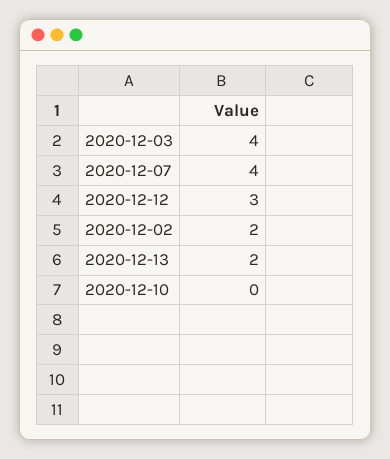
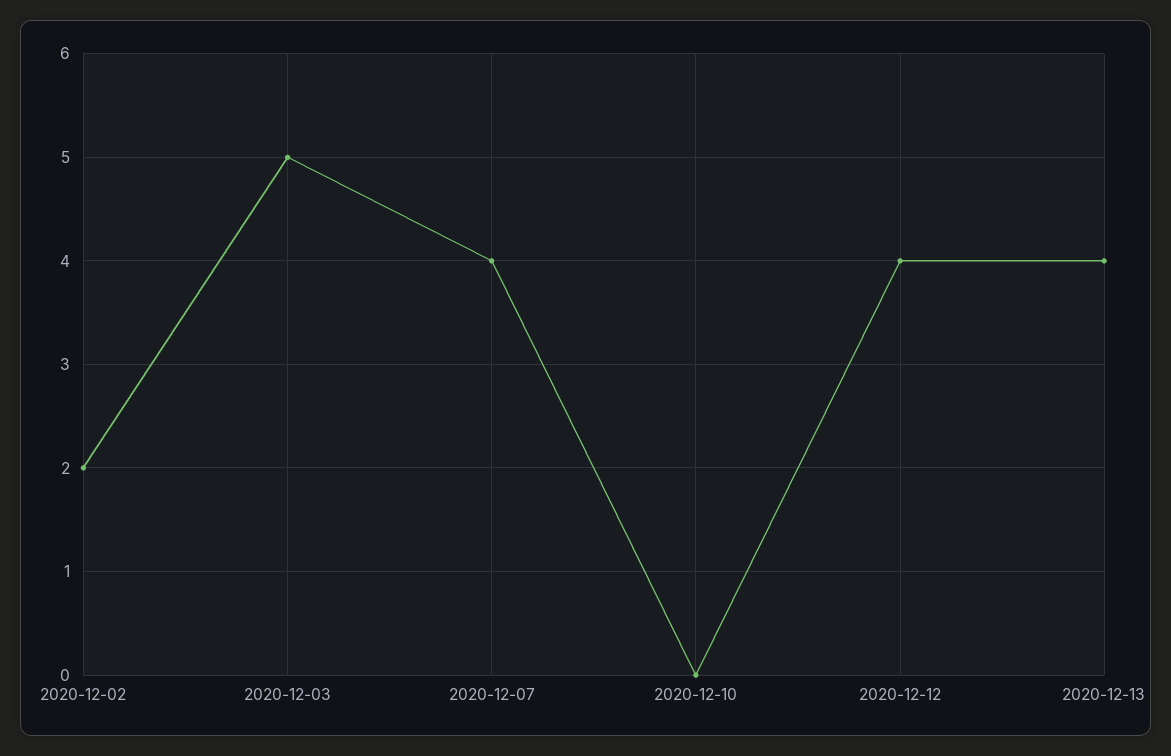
2020-12-03: 4 -> 5
2020-12-12: 3 -> 4
2020-12-13: 2 -> 4

